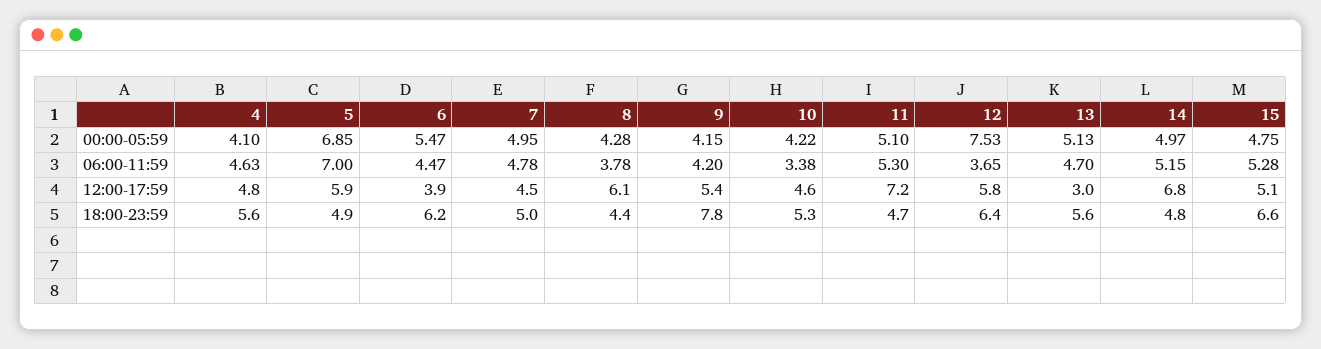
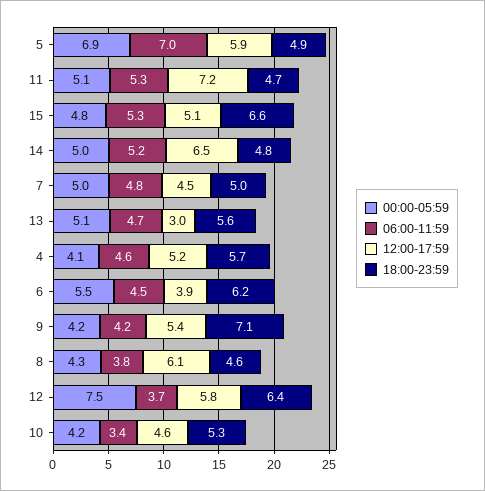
12:00-17:59, 4: 4.8 -> 5.2
12:00-17:59, 14: 6.8 -> 6.5
18:00-23:59, 4: 5.6 -> 5.7
18:00-23:59, 8: 4.4 -> 4.6
18:00-23:59, 9: 7.8 -> 7.1

